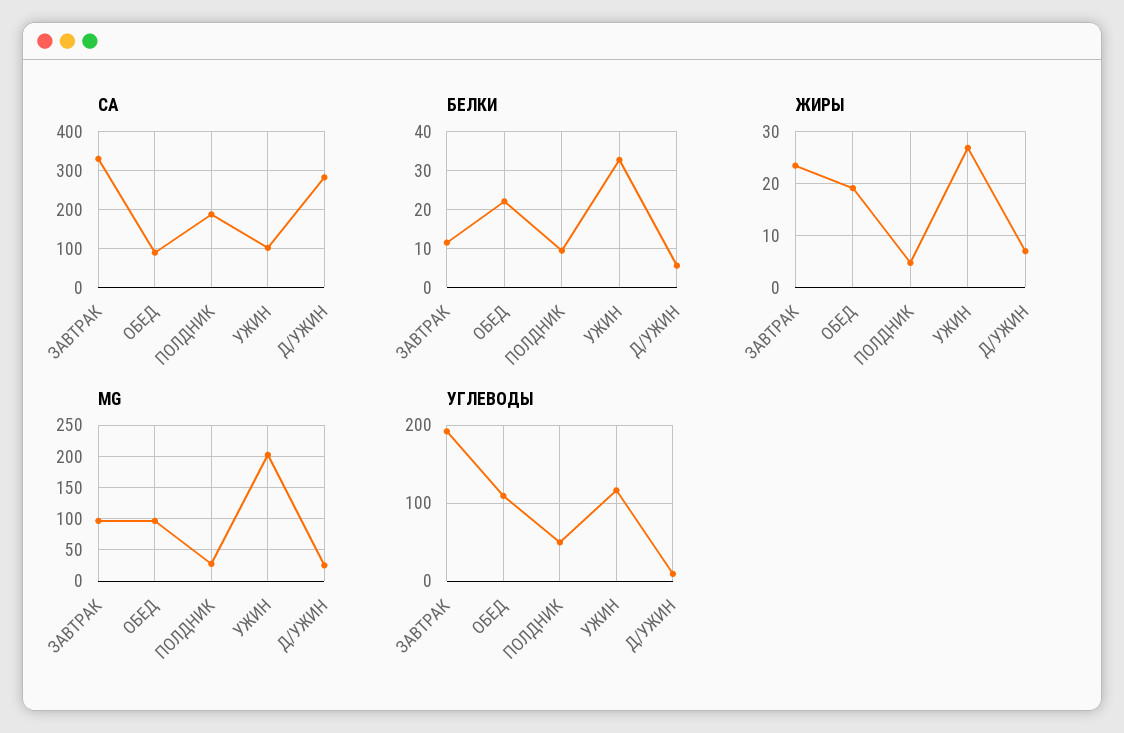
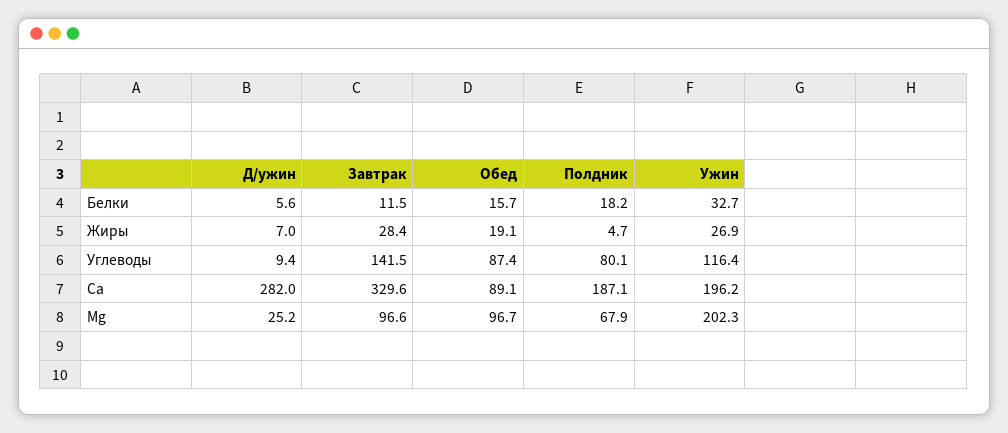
CA, УЖИН: 100 -> 196.2
БЕЛКИ, ОБЕД: 22 -> 15.7
БЕЛКИ, ПОЛДНИК: 10 -> 18.2
ЖИРЫ, ЗАВТРАК: 24 -> 28.4
MG, ПОЛДНИК: 30 -> 67.9
УГЛЕВОДЫ, ЗАВТРАК: 190 -> 141.5
УГЛЕВОДЫ, ОБЕД: 110 -> 87.4
УГЛЕВОДЫ, ПОЛДНИК: 50 -> 80.1

